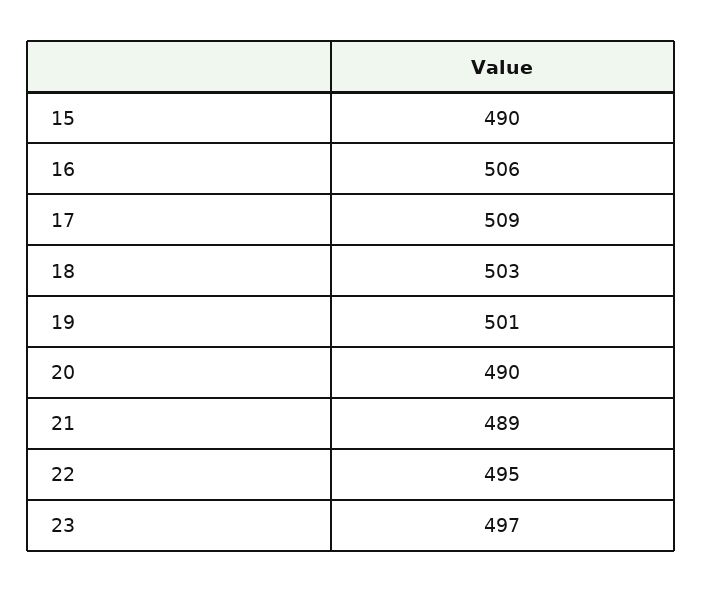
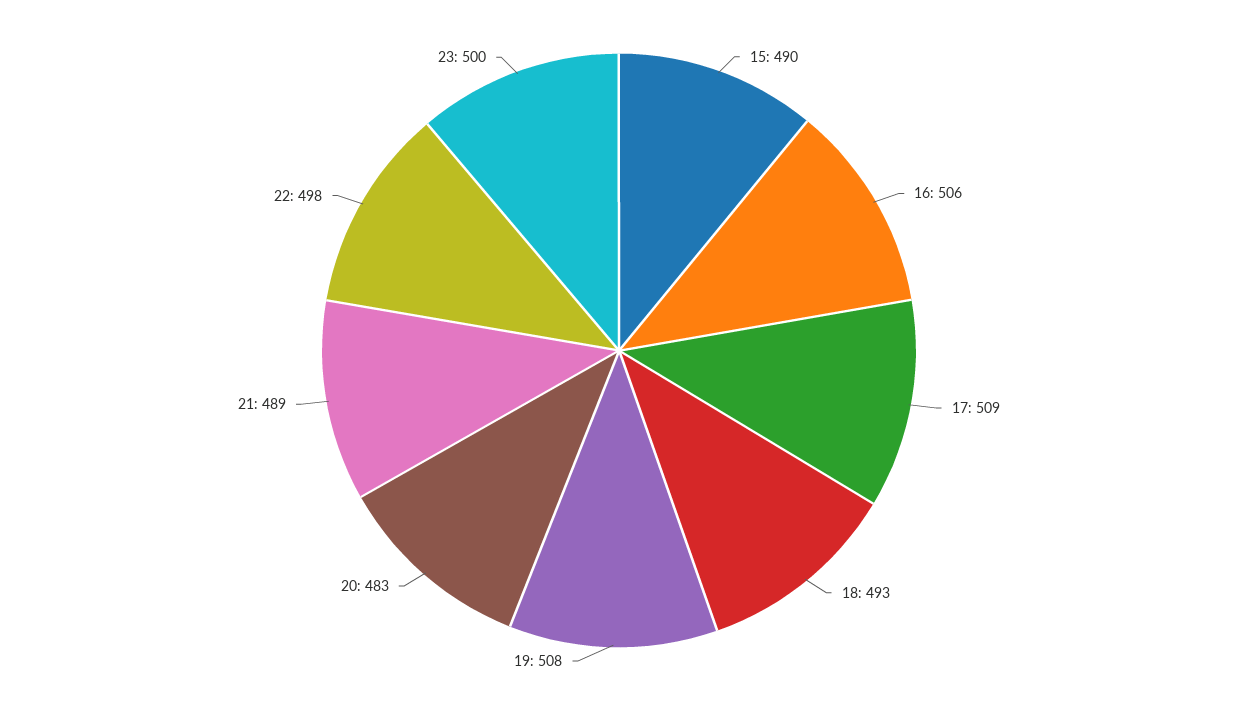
18: 503 -> 493
19: 501 -> 508
20: 490 -> 483
22: 495 -> 498
23: 497 -> 500

